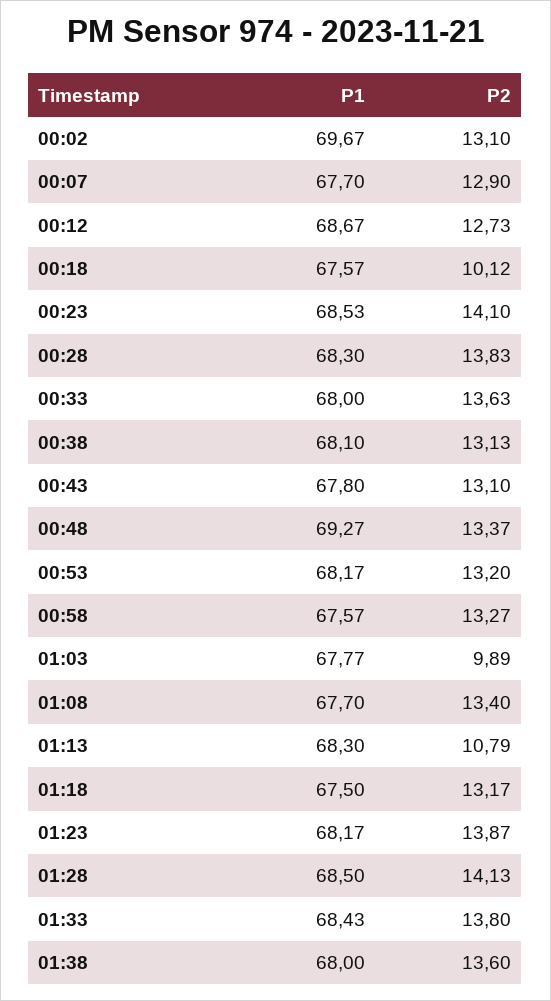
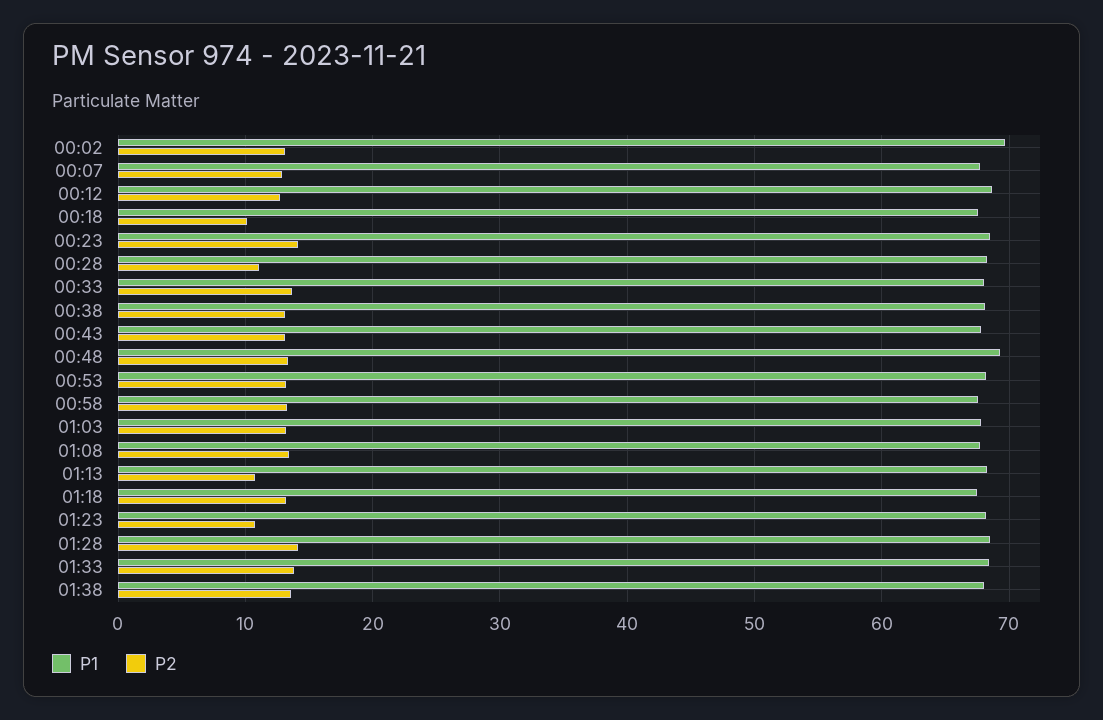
P2, 00:28: 13.83 -> 11
P2, 01:03: 9.89 -> 13
P2, 01:23: 13.87 -> 11

